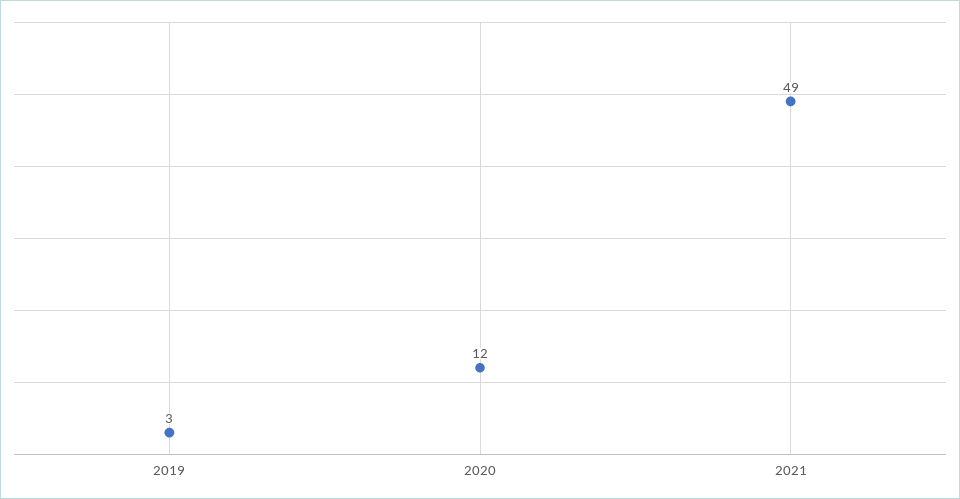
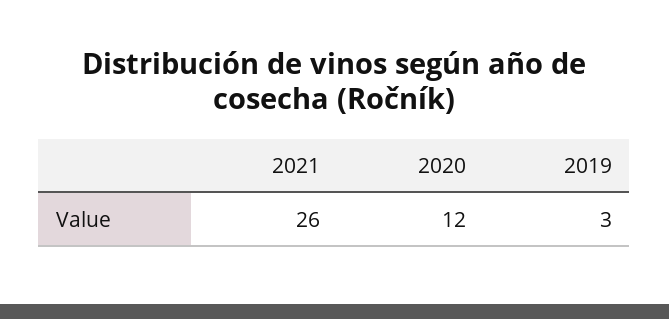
2021: 49 -> 26

